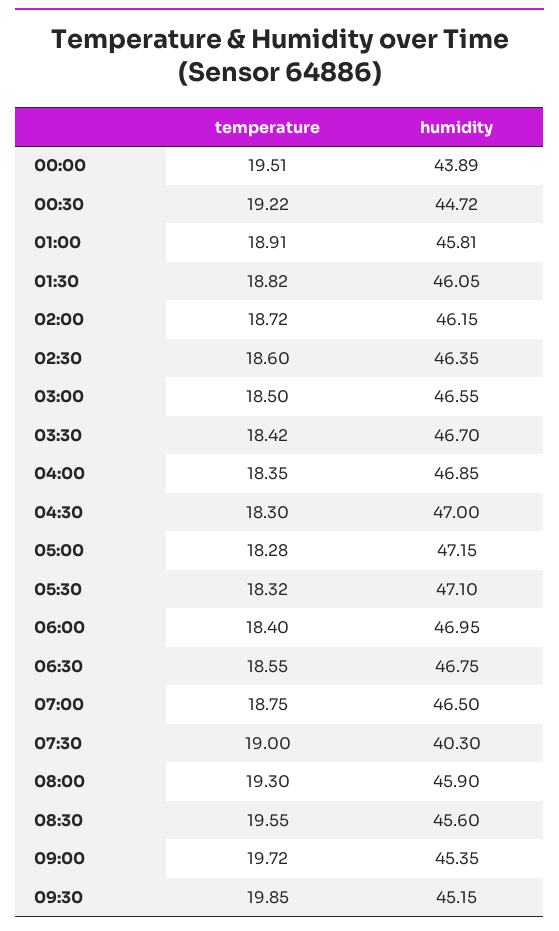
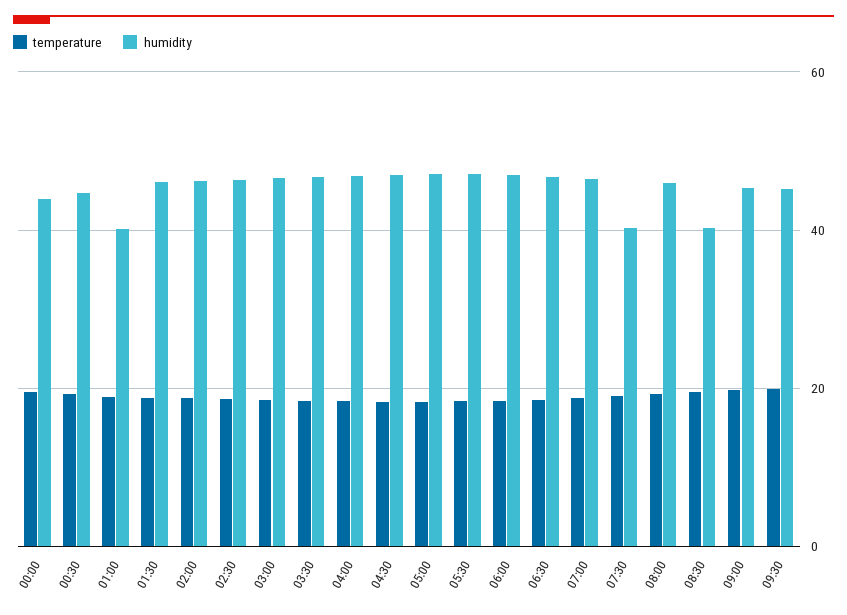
humidity, 01:00: 45.81 -> 40
humidity, 08:30: 45.6 -> 40

